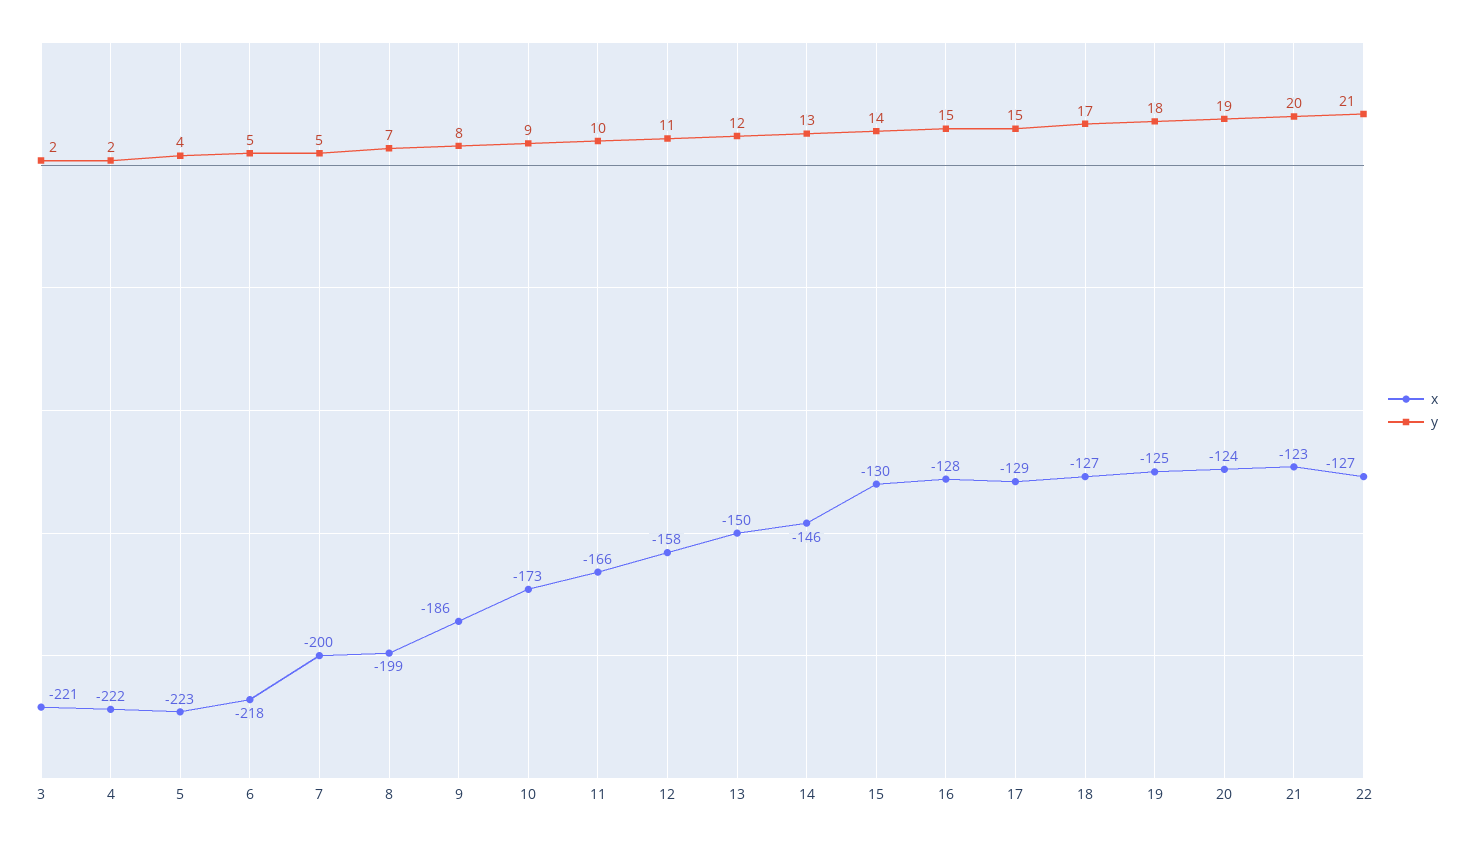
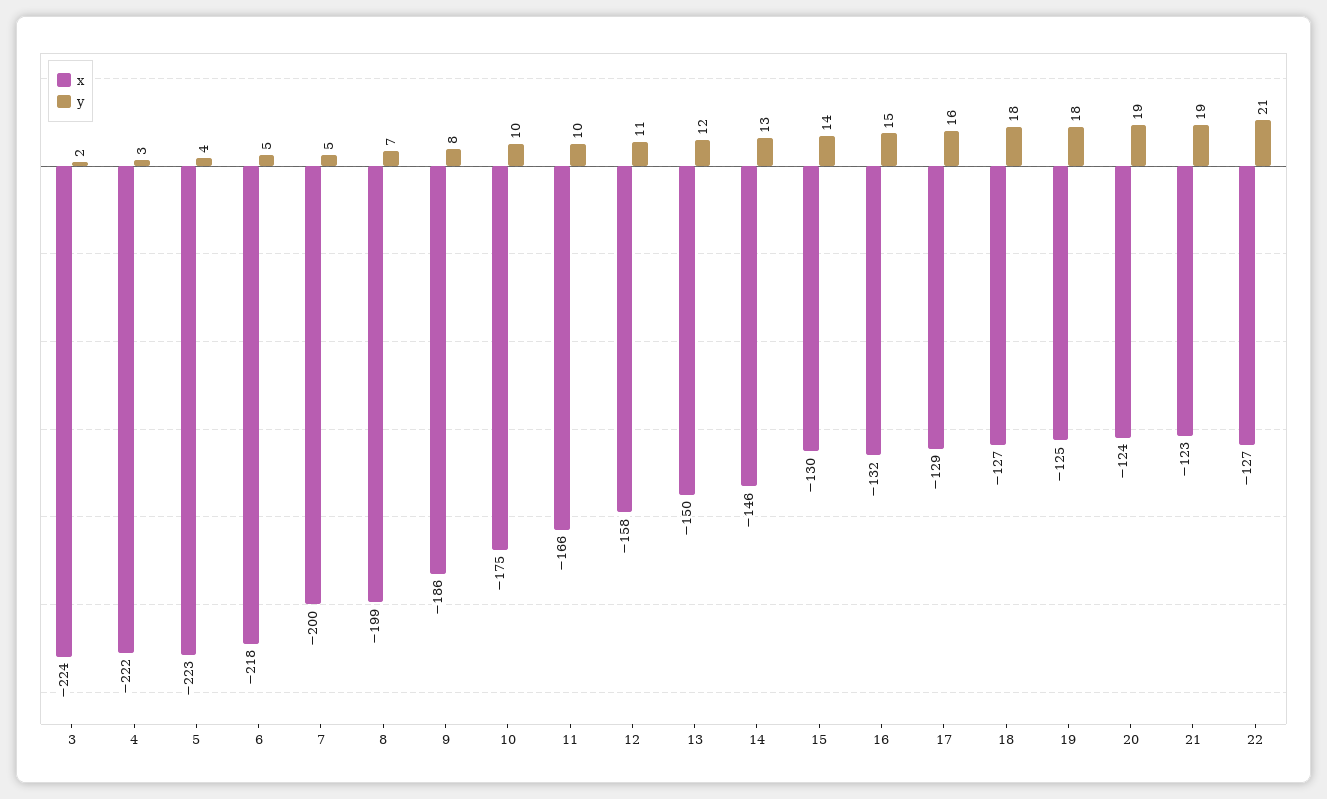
x, 3: -221 -> -224
y, 4: 2 -> 3
x, 10: -173 -> -175
y, 10: 9 -> 10
x, 16: -128 -> -132
y, 17: 15 -> 16
y, 18: 17 -> 18
y, 21: 20 -> 19

